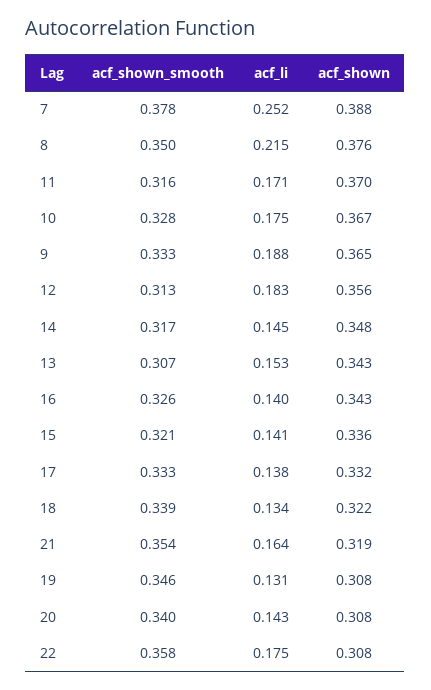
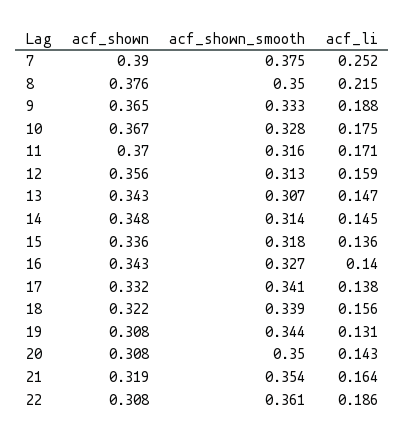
acf_shown_smooth, 7: 0.378 -> 0.375
acf_shown, 7: 0.388 -> 0.39
acf_li, 12: 0.183 -> 0.159
acf_shown_smooth, 14: 0.317 -> 0.314
acf_li, 13: 0.153 -> 0.147
acf_shown_smooth, 16: 0.326 -> 0.327
acf_shown_smooth, 15: 0.321 -> 0.318
acf_li, 15: 0.141 -> 0.136
acf_shown_smooth, 17: 0.333 -> 0.341
acf_li, 18: 0.134 -> 0.156
acf_shown_smooth, 19: 0.346 -> 0.344
acf_shown_smooth, 20: 0.34 -> 0.35
acf_shown_smooth, 22: 0.358 -> 0.361
acf_li, 22: 0.175 -> 0.186

